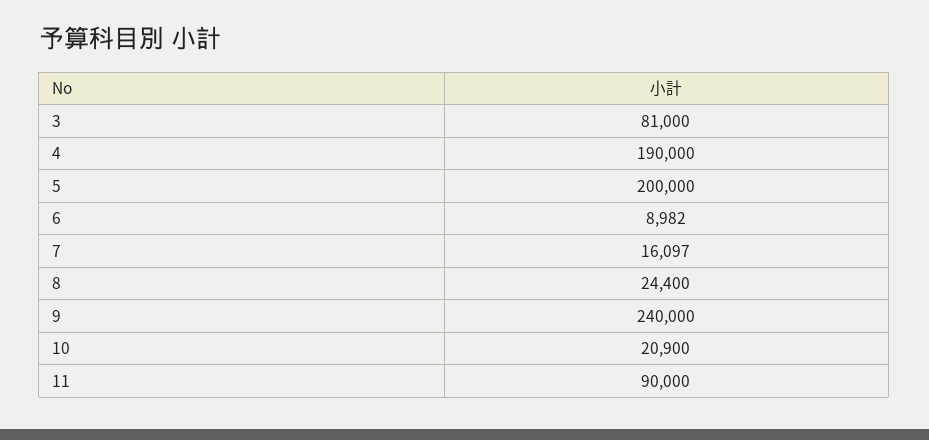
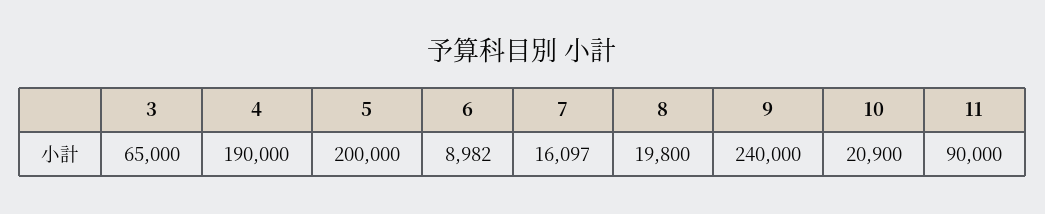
3: 81000 -> 65000
8: 24400 -> 19800

